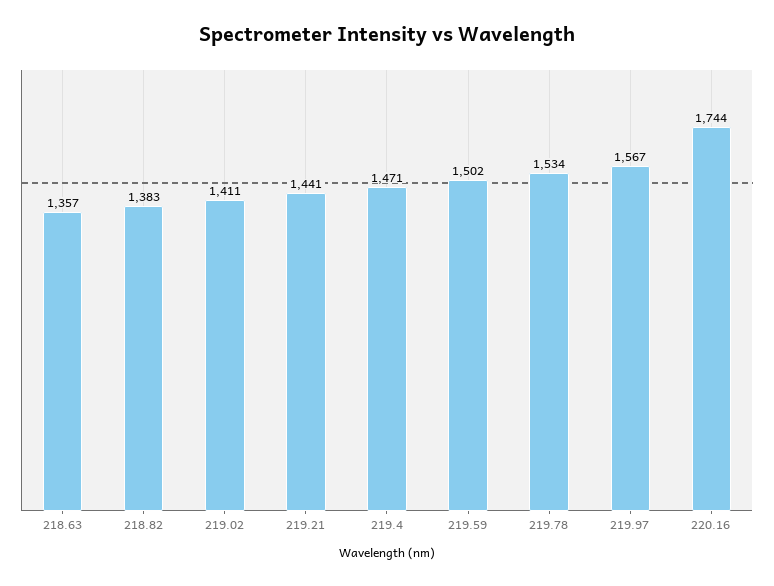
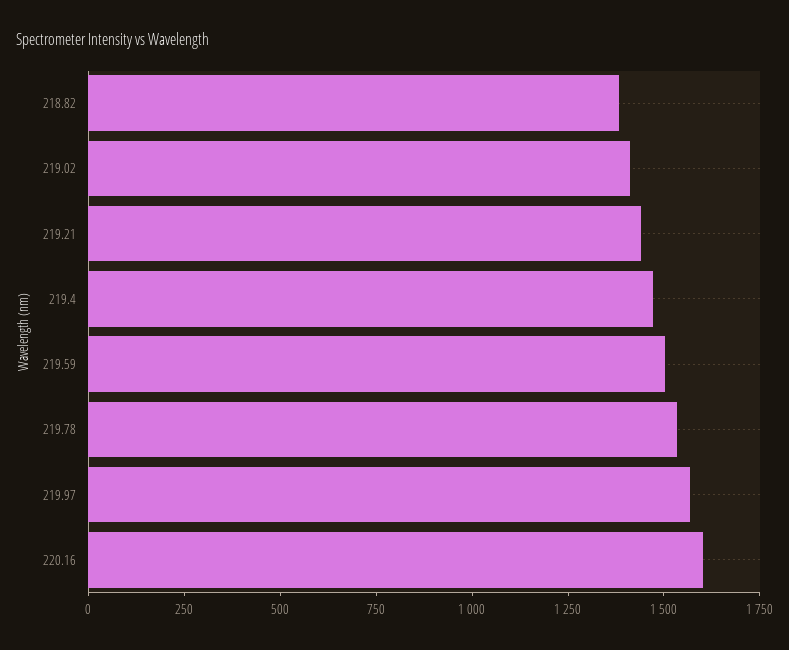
218.63: 1357 -> none
220.16: 1744 -> 1600

